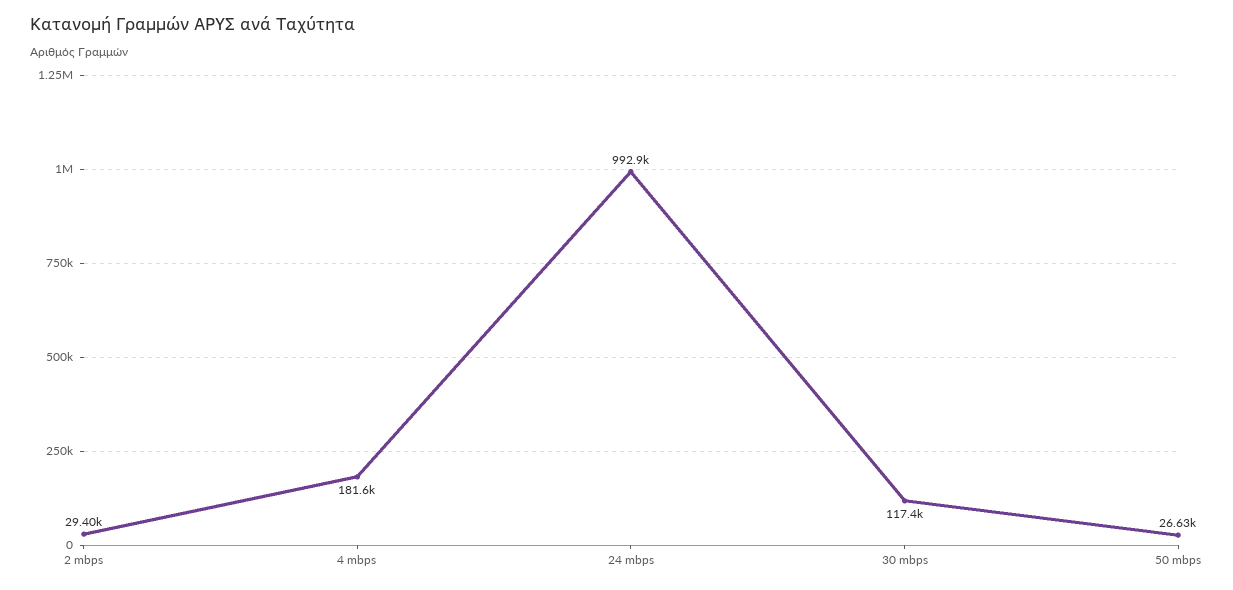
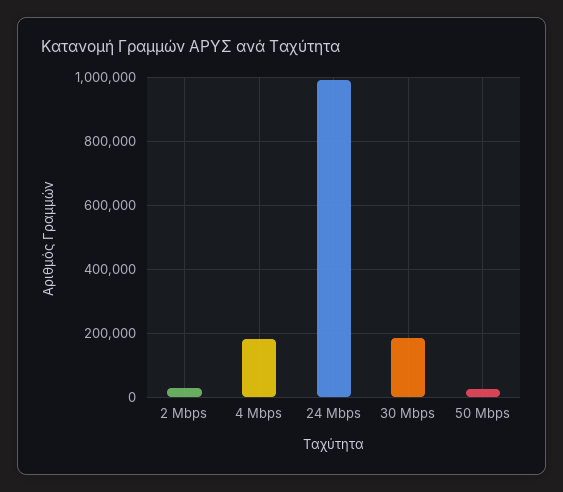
30 mbps: 117400 -> 180000

